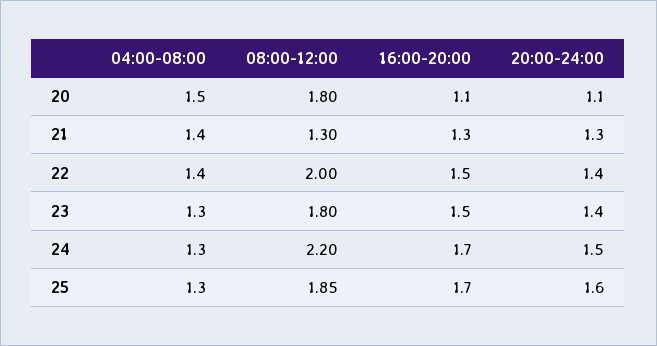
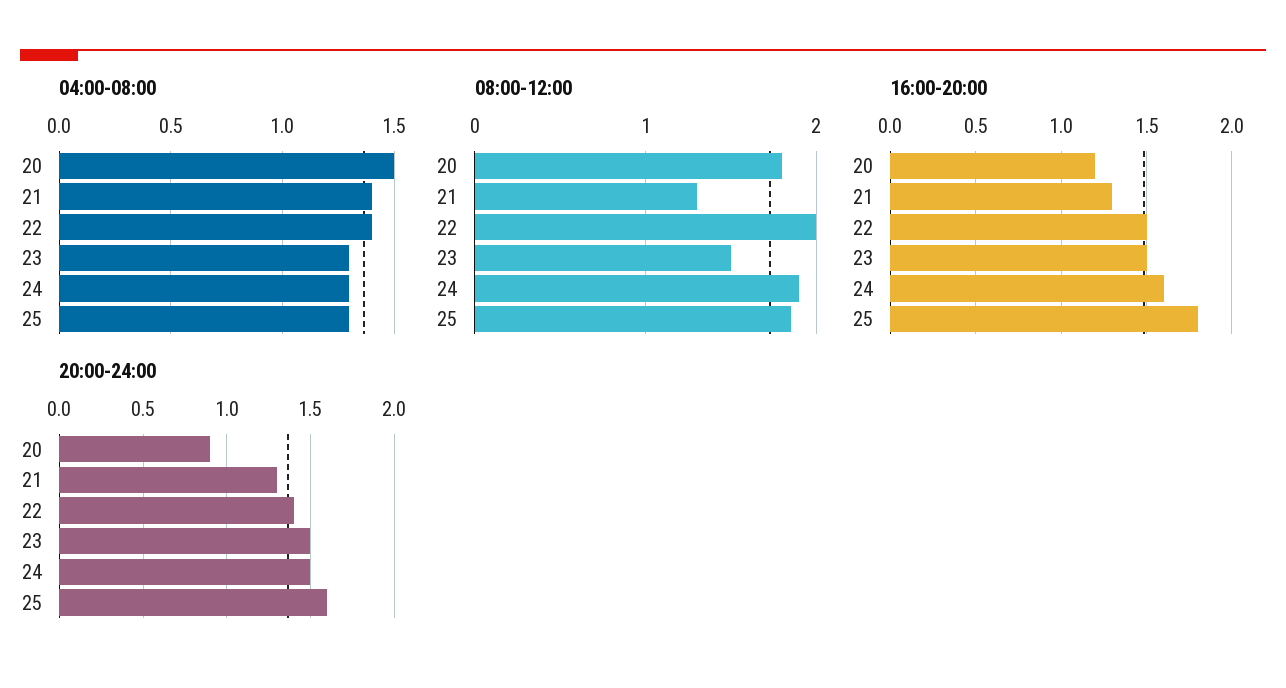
16:00-20:00, 20: 1.1 -> 1.2
20:00-24:00, 20: 1.1 -> 0.9
08:00-12:00, 23: 1.8 -> 1.5
20:00-24:00, 23: 1.4 -> 1.5
08:00-12:00, 24: 2.2 -> 1.9
16:00-20:00, 24: 1.7 -> 1.6
16:00-20:00, 25: 1.7 -> 1.8

